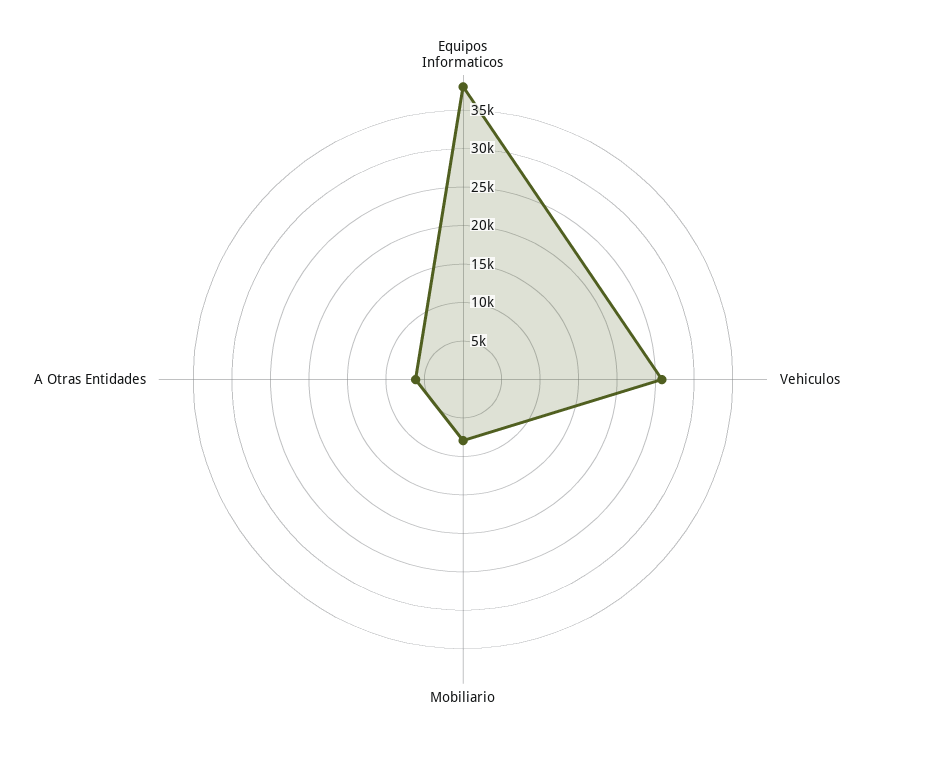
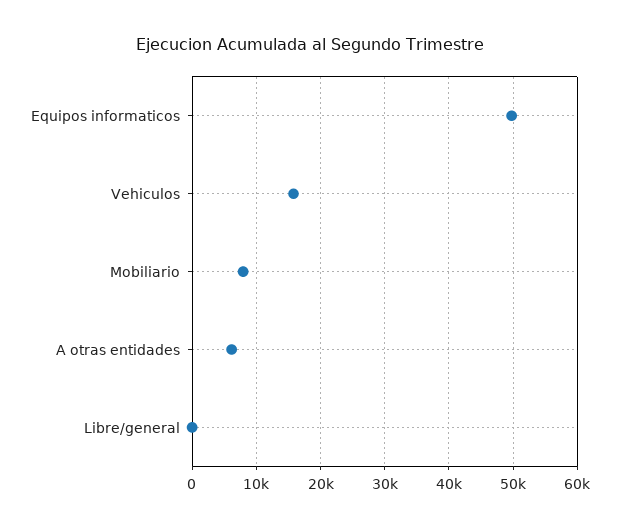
Equipos Informaticos: 37500 -> 50000
Vehiculos: 25000 -> 16000
Libre/general: none -> 0

